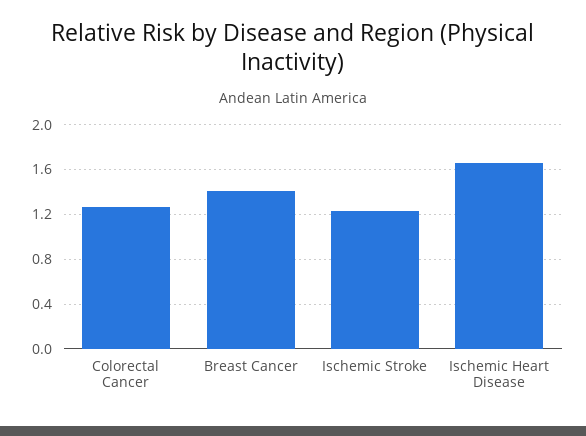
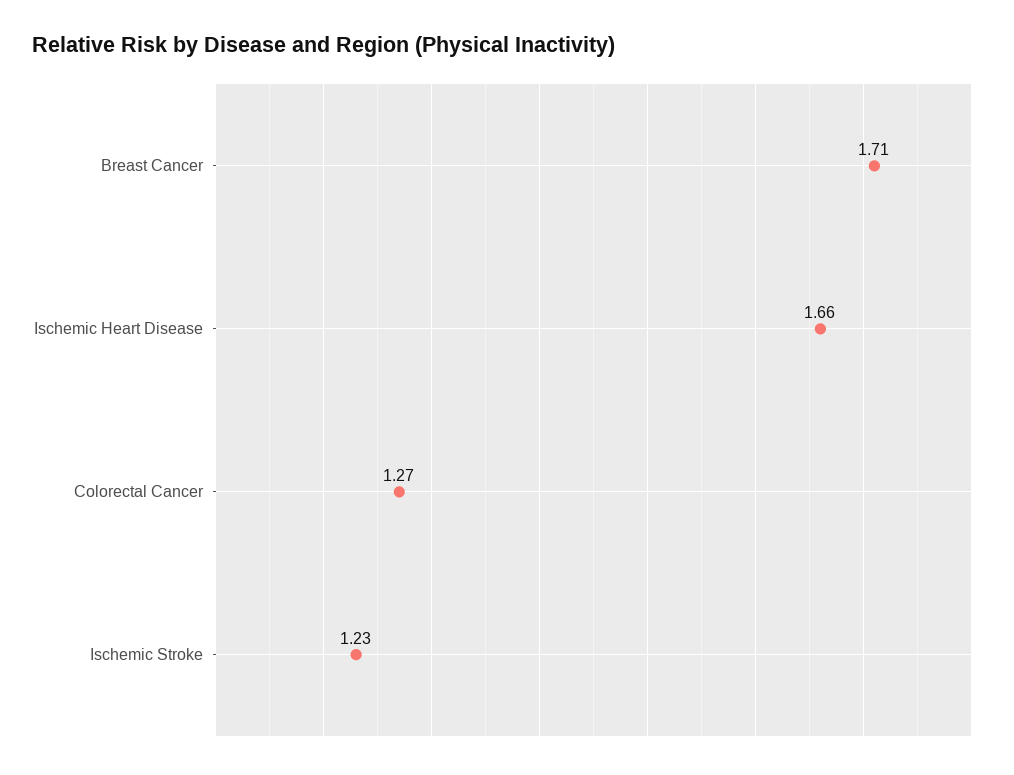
Breast Cancer: 1.4 -> 1.71

